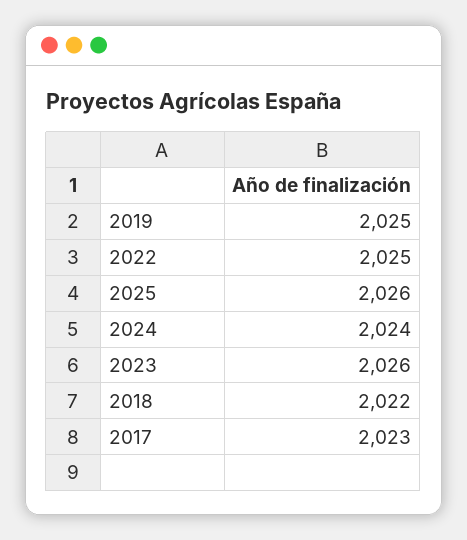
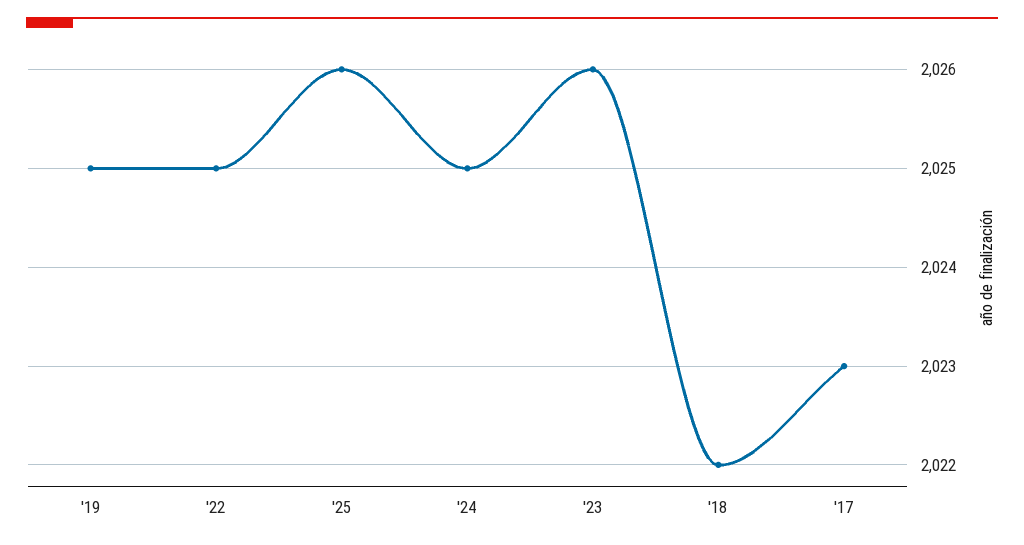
2024: 2024 -> 2025

